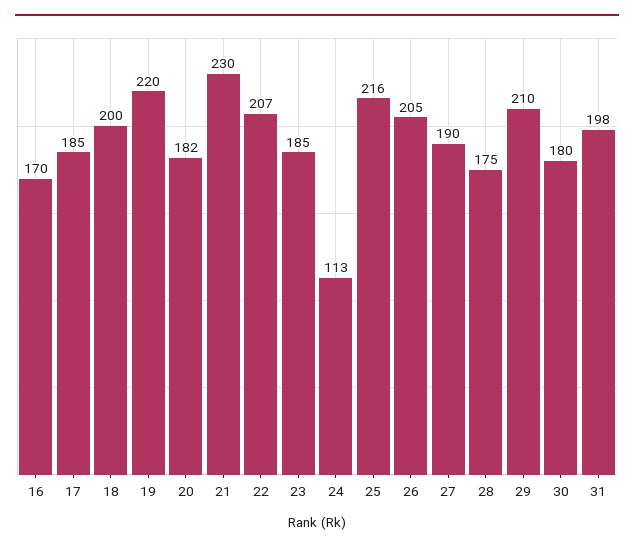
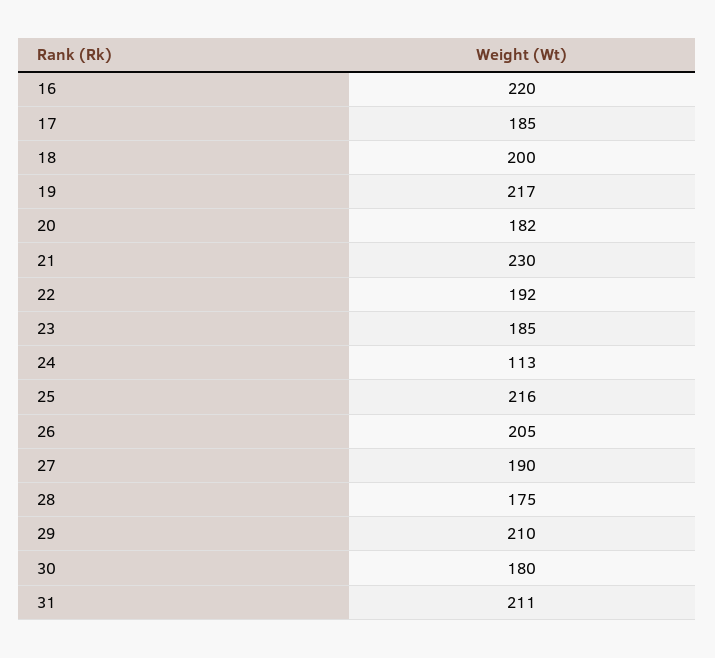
16: 170 -> 220
19: 220 -> 217
22: 207 -> 192
31: 198 -> 211

